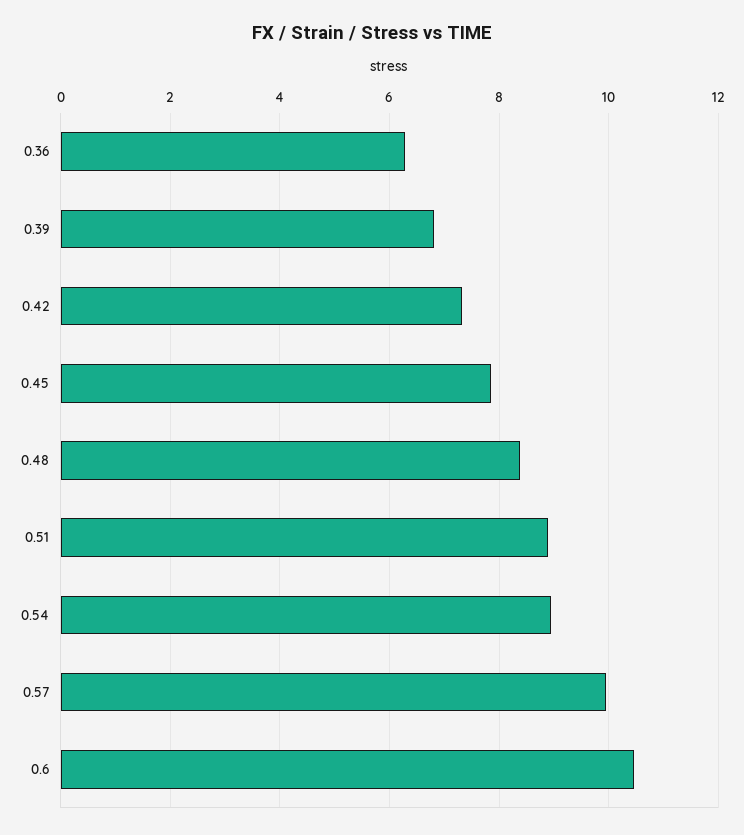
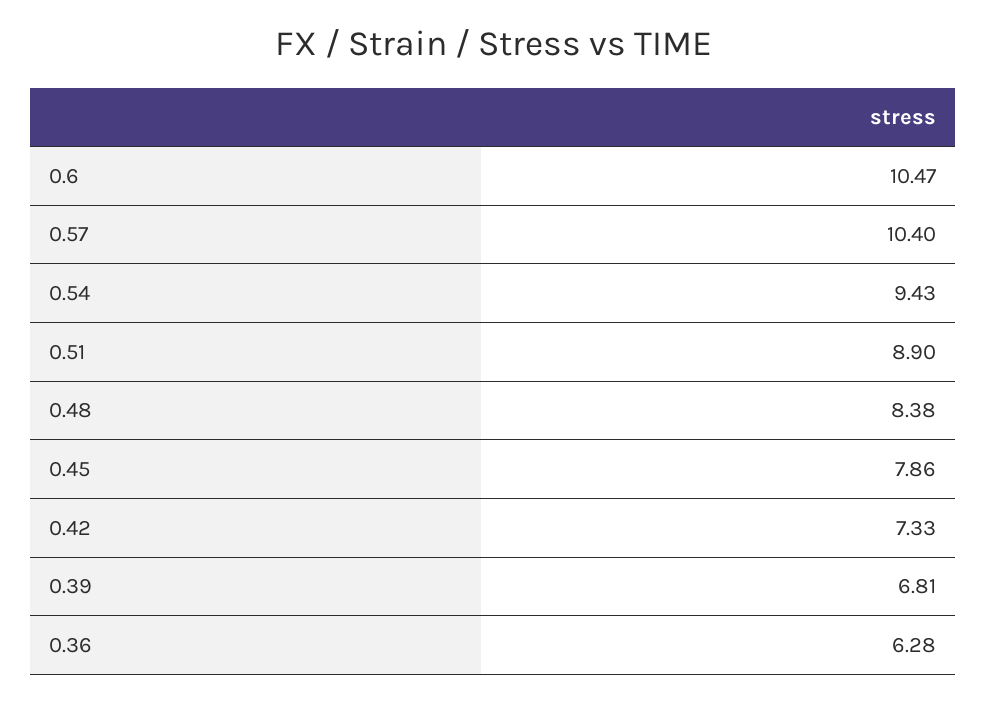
0.54: 9 -> 9.43
0.57: 10 -> 10.4

